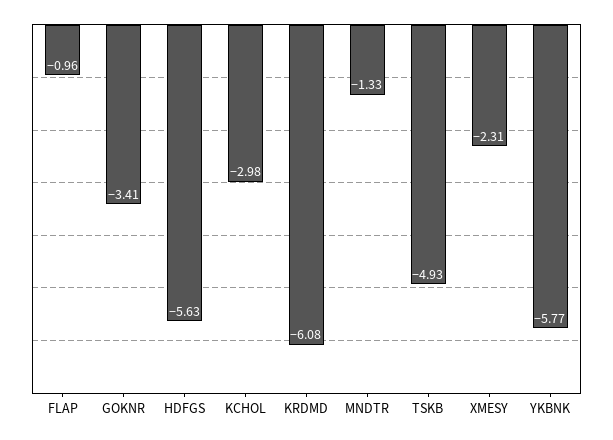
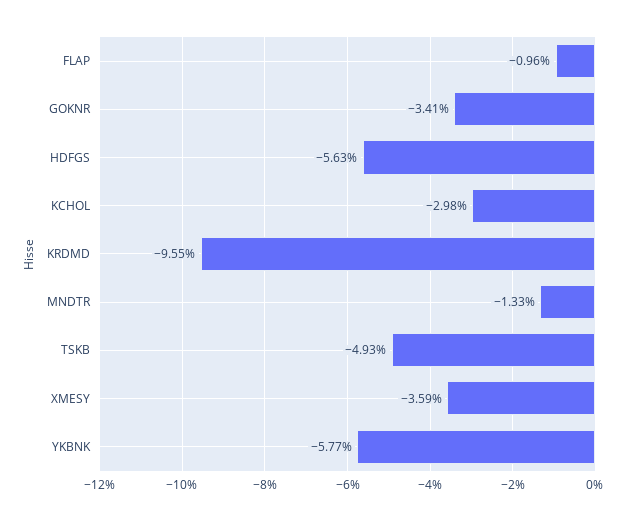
KRDMD: -6.08 -> -9.55
XMESY: -2.31 -> -3.59

